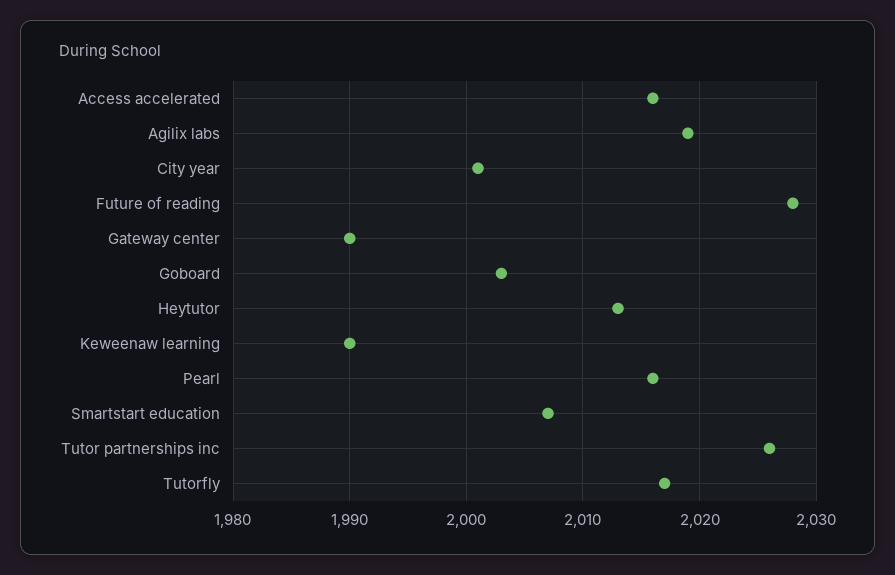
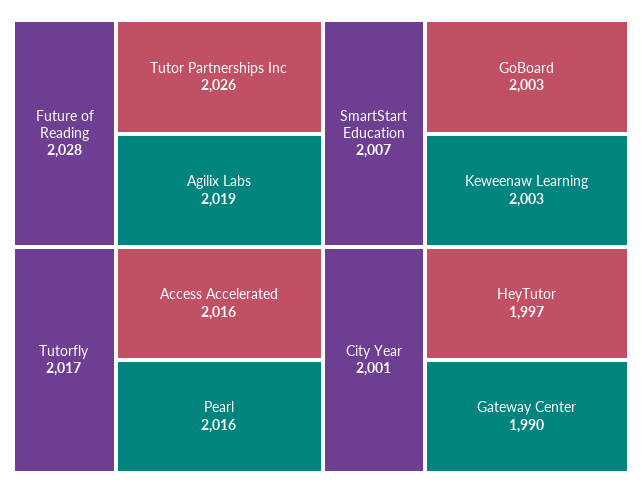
Heytutor: 2013 -> 1997
Keweenaw learning: 1990 -> 2003

